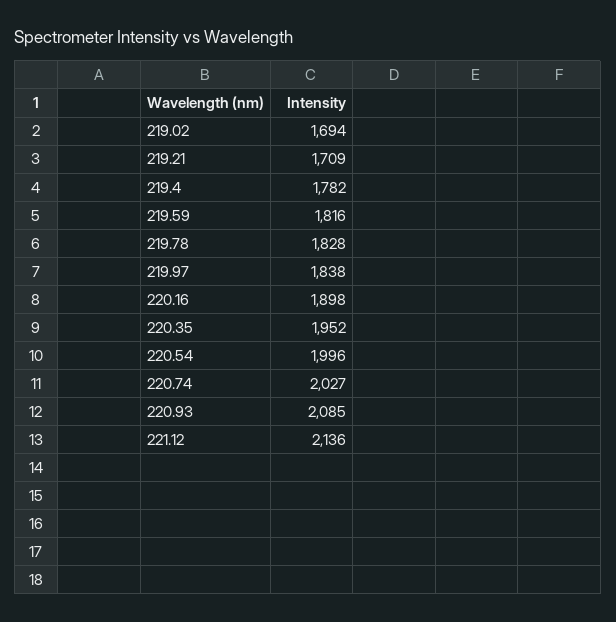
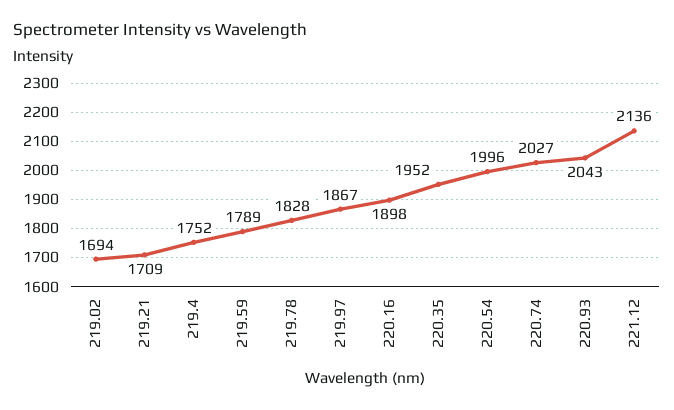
219.4: 1782 -> 1752
219.59: 1816 -> 1789
219.97: 1838 -> 1867
220.93: 2085 -> 2043

